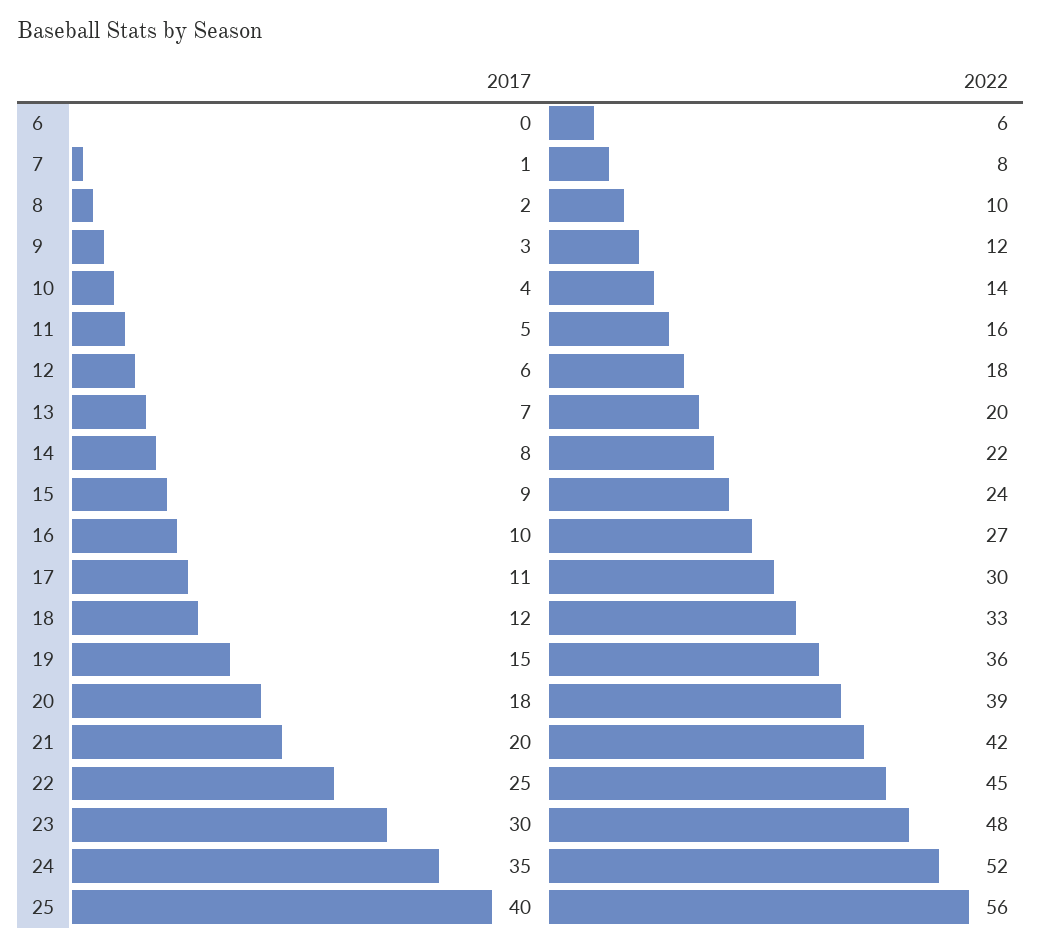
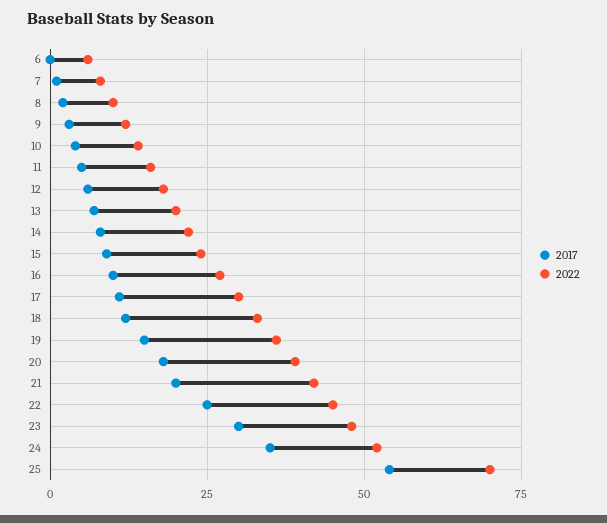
2017, 25: 40 -> 55
2022, 25: 56 -> 70

